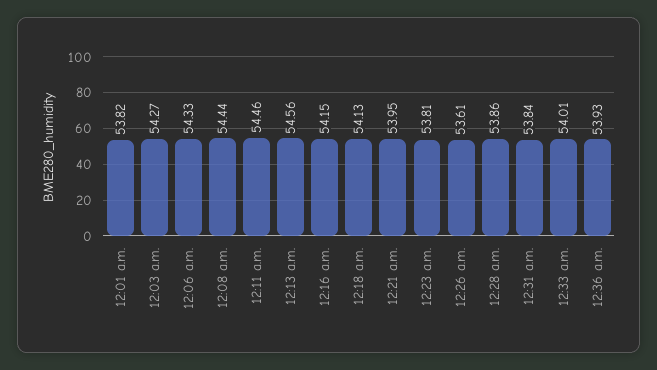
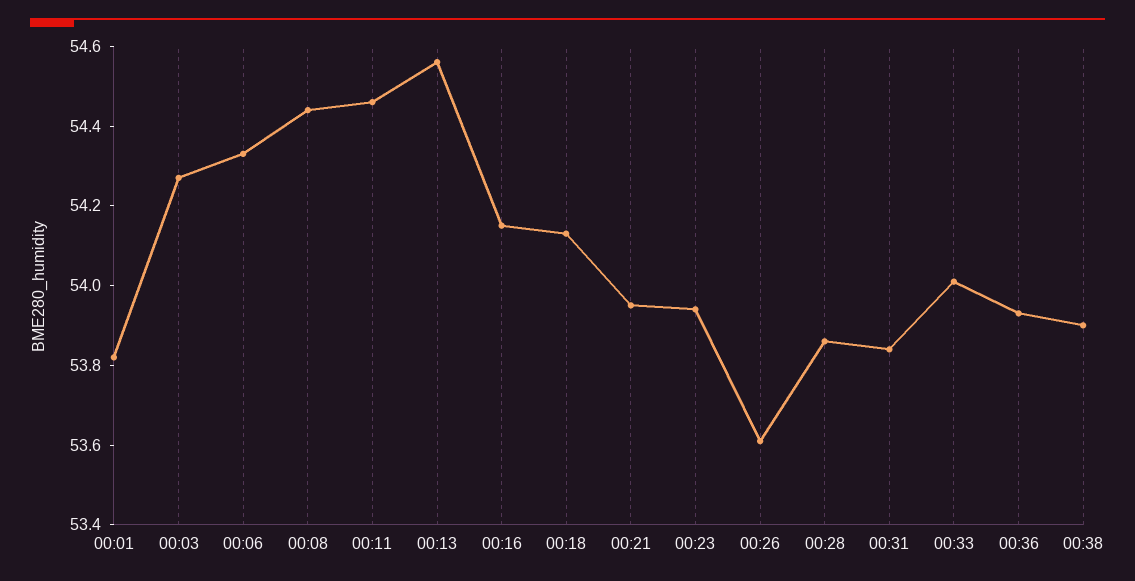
12:23 a.m.: 53.81 -> 53.95
00:38: none -> 53.9

